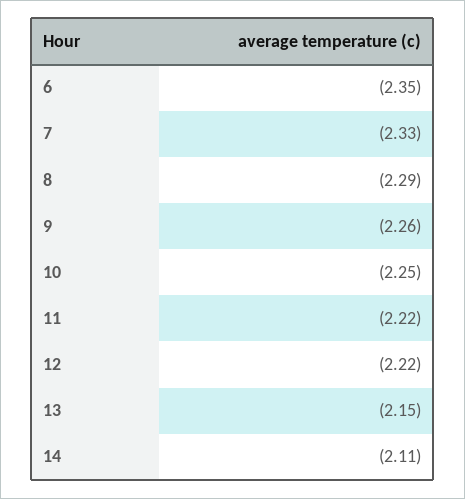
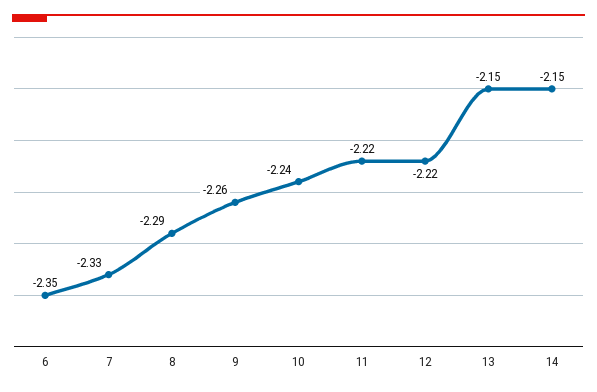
10: -2.25 -> -2.24
14: -2.11 -> -2.15

